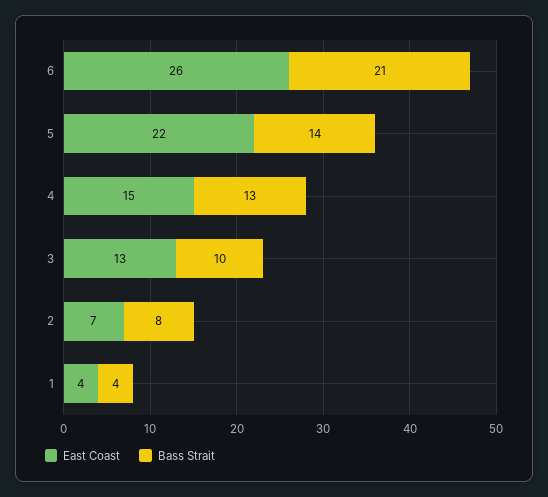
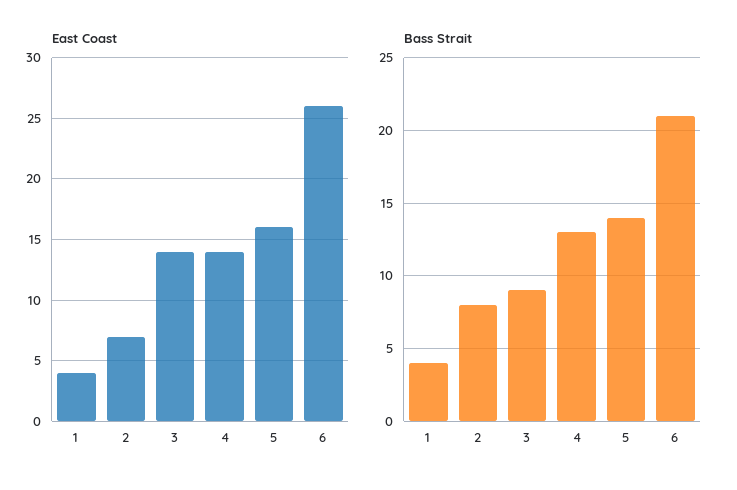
East Coast, 5: 22 -> 16
East Coast, 4: 15 -> 14
East Coast, 3: 13 -> 14
Bass Strait, 3: 10 -> 9

